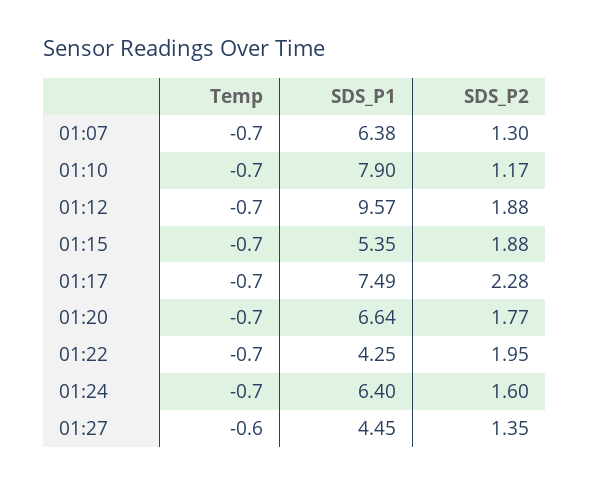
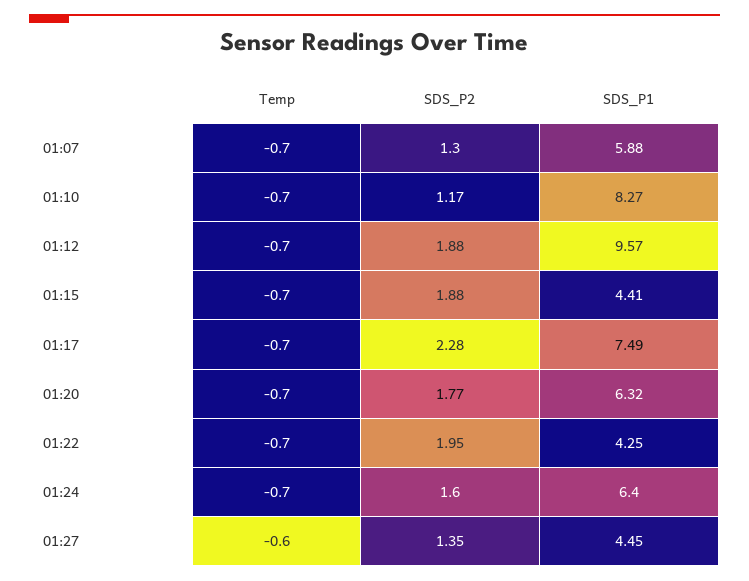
SDS_P1, 01:07: 6.38 -> 5.88
SDS_P1, 01:10: 7.9 -> 8.27
SDS_P1, 01:15: 5.35 -> 4.41
SDS_P1, 01:20: 6.64 -> 6.32

